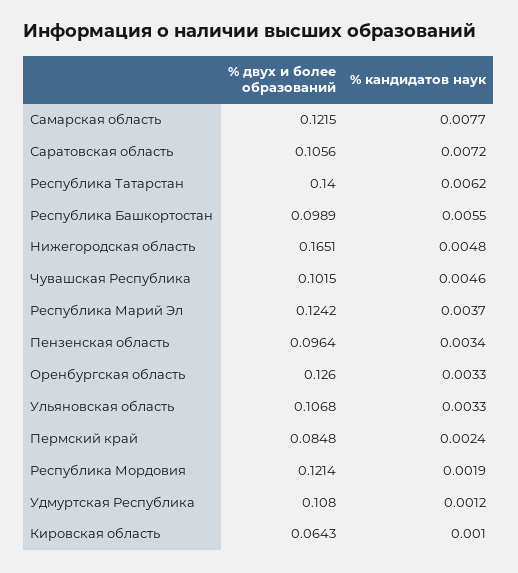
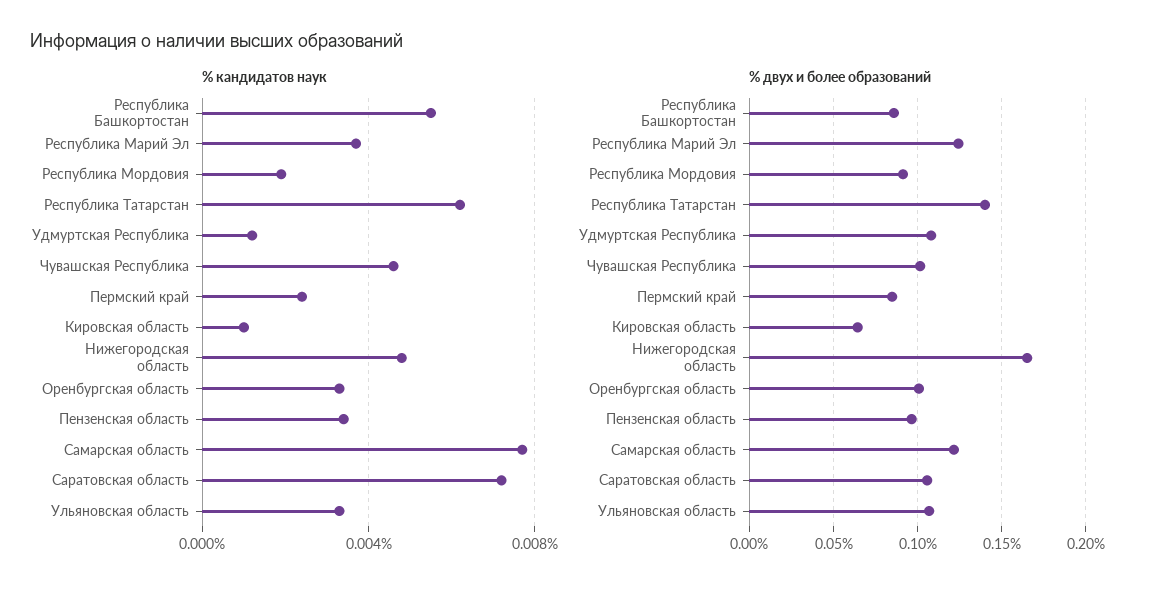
% двух и более образований, Республика Башкортостан: 0.0989 -> 0.085
% двух и более образований, Оренбургская область: 0.126 -> 0.1
% двух и более образований, Республика Мордовия: 0.1214 -> 0.09

